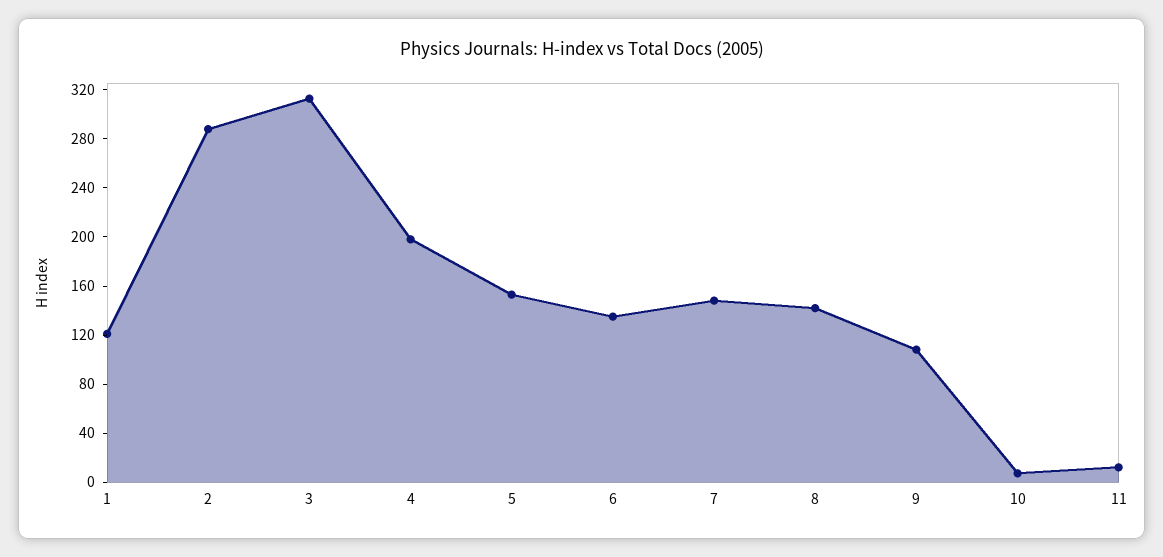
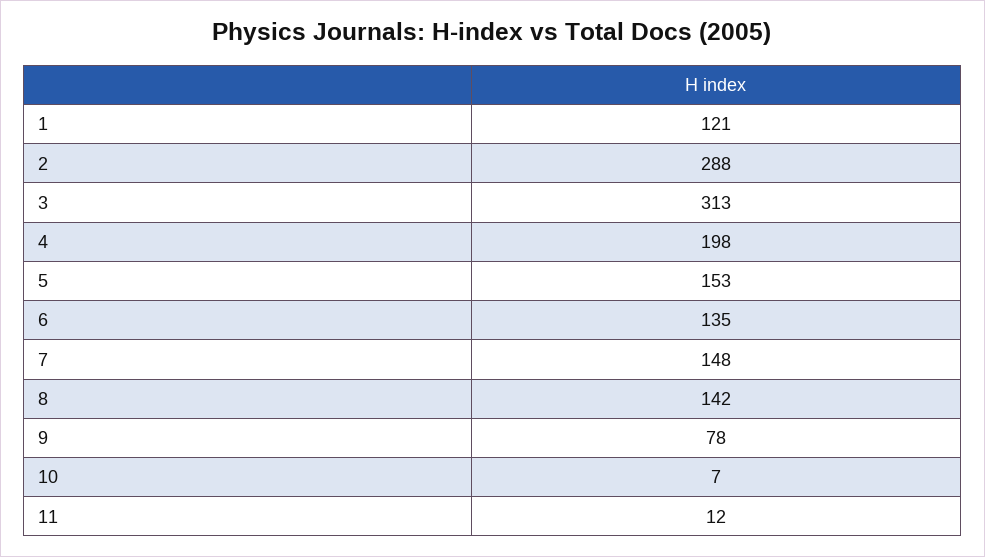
9: 110 -> 78

